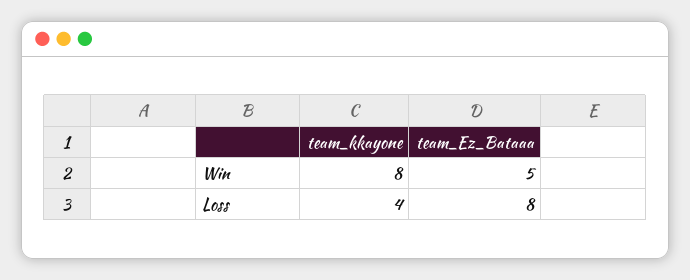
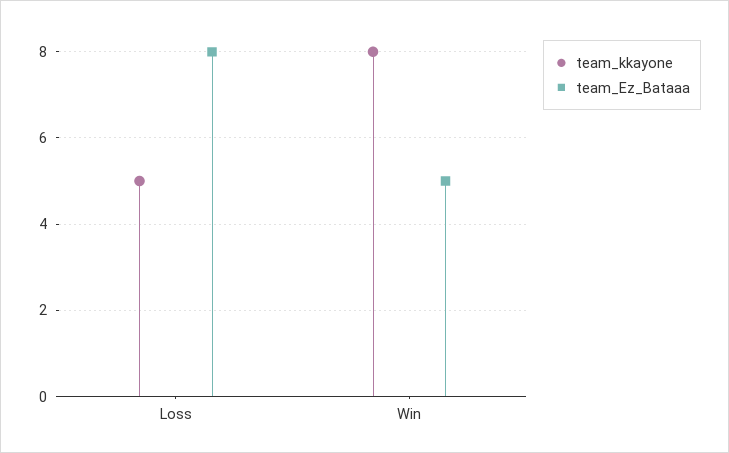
team_kkayone, Loss: 4 -> 5

